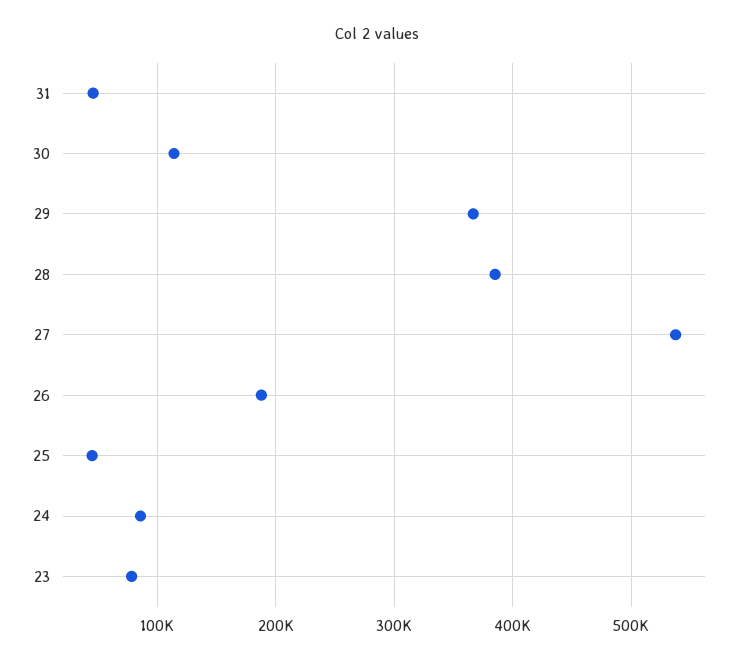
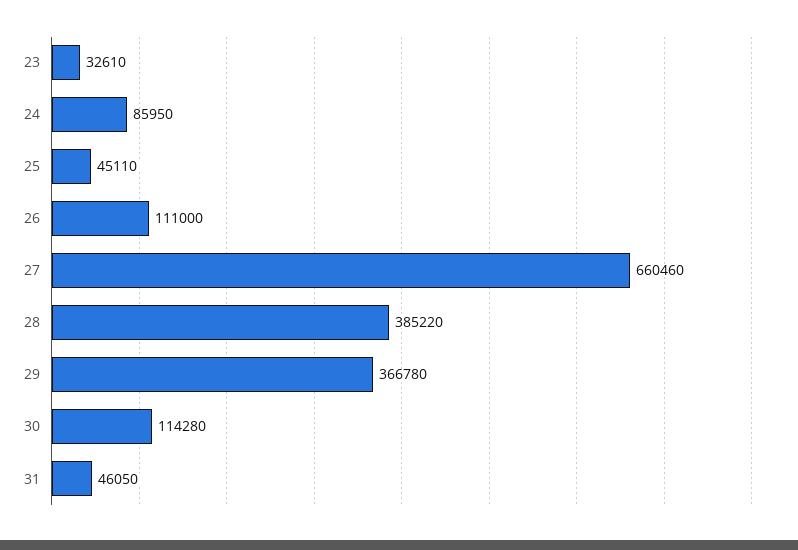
27: 540000 -> 660460
26: 190000 -> 111000
23: 80000 -> 32610

